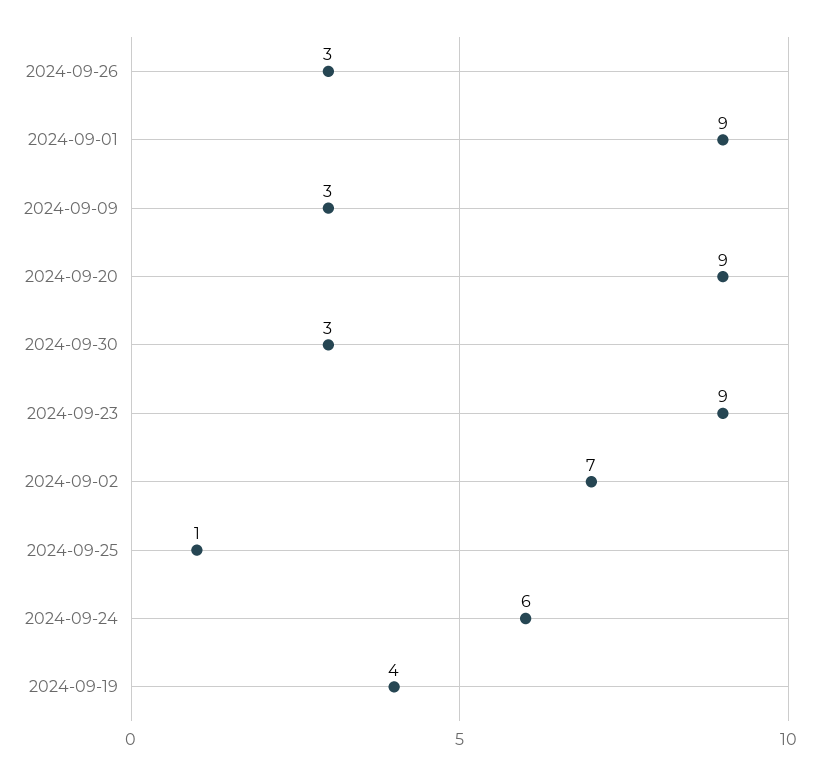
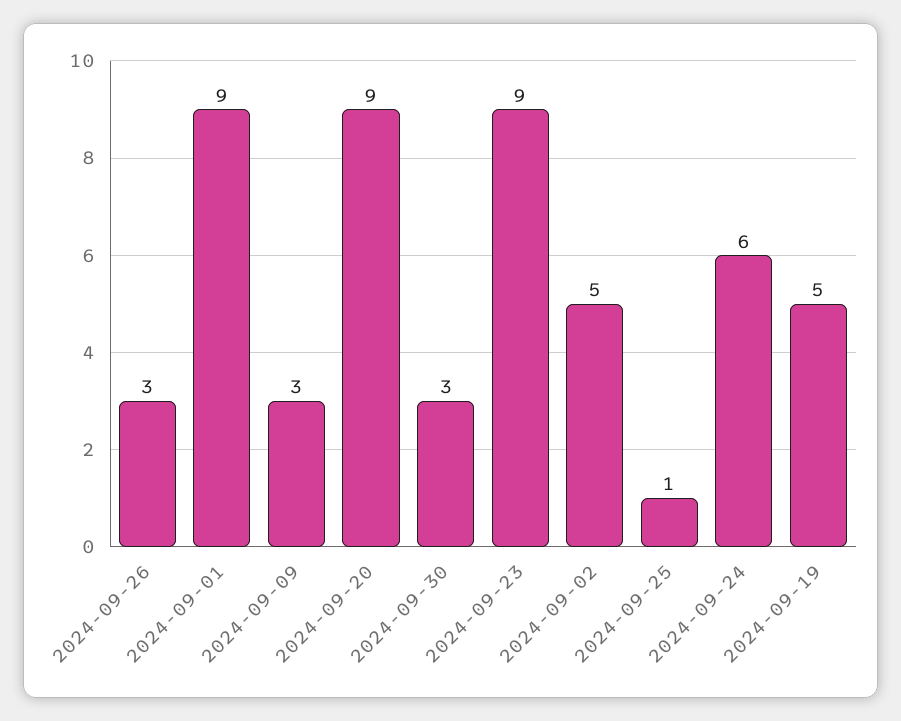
2024-09-02: 7 -> 5
2024-09-19: 4 -> 5

